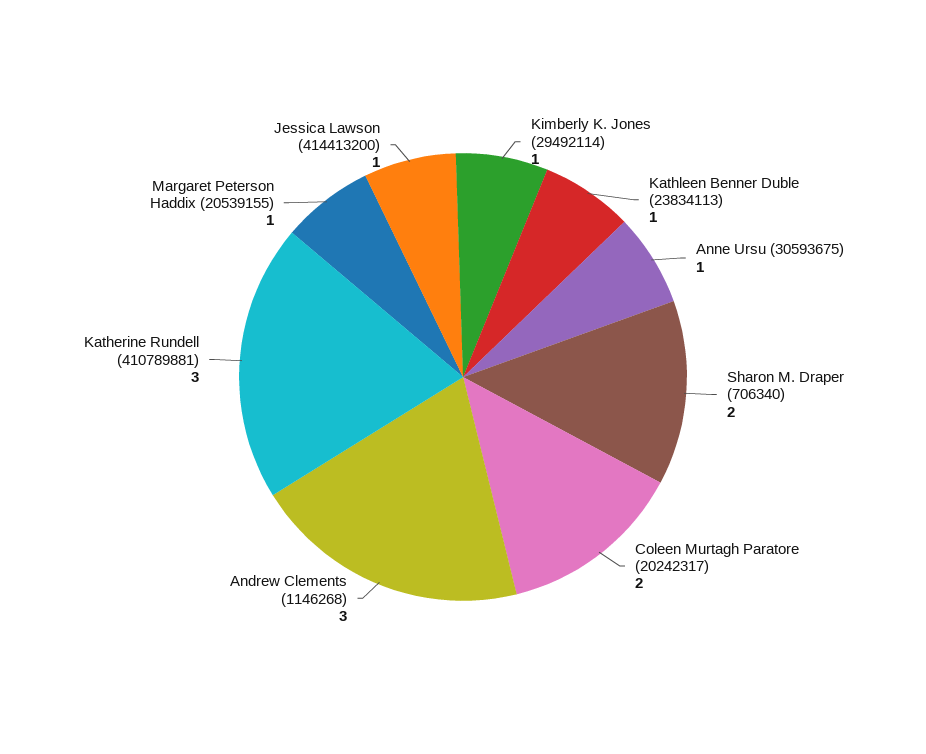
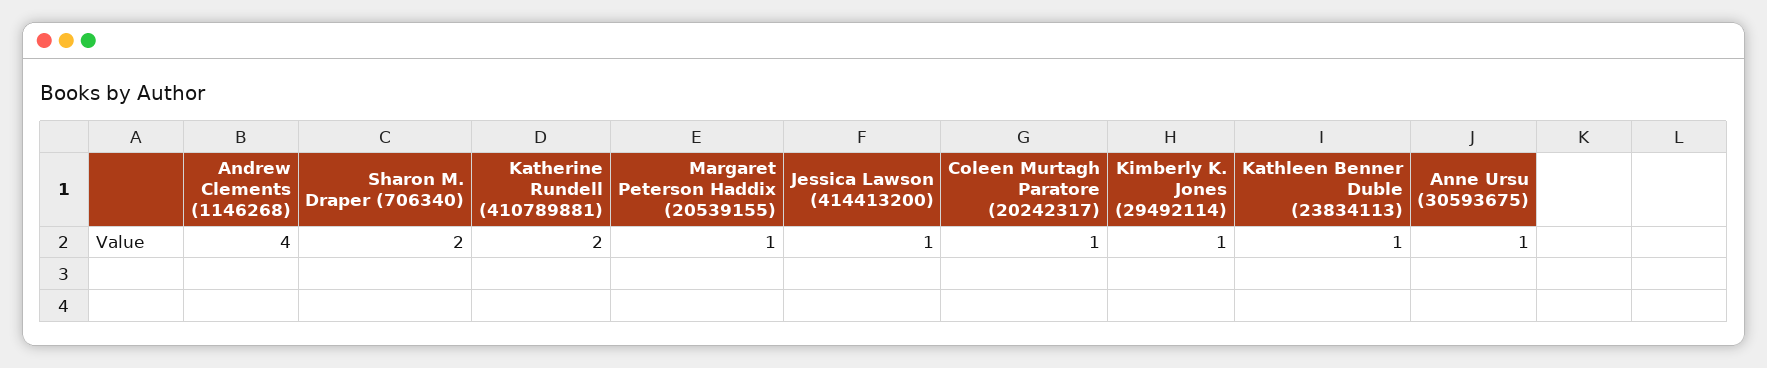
Coleen Murtagh Paratore (20242317): 2 -> 1
Andrew Clements (1146268): 3 -> 4
Katherine Rundell (410789881): 3 -> 2

